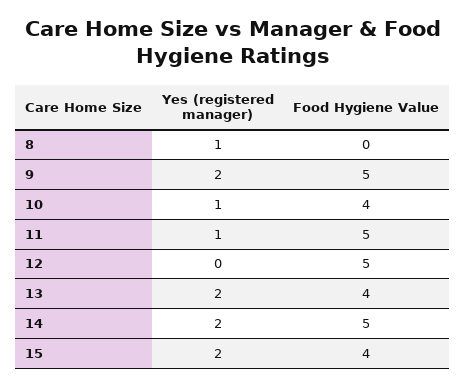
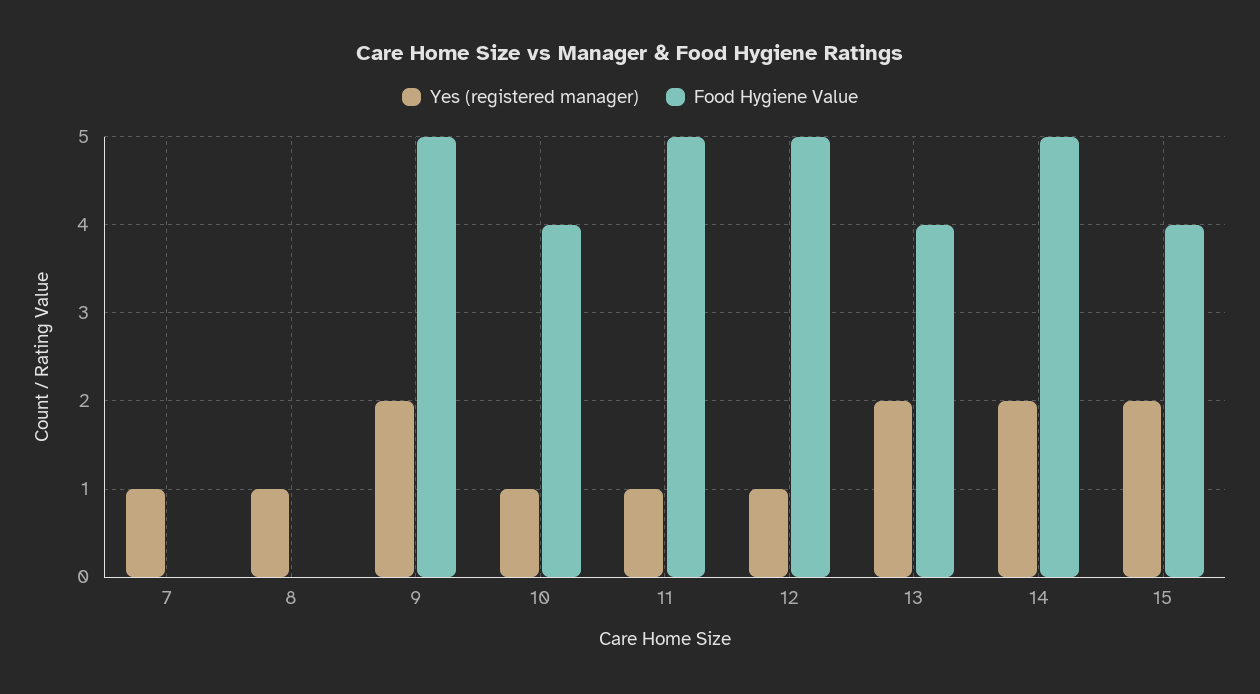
Yes (registered manager), 12: 0 -> 1
Yes (registered manager), 7: none -> 1
Food Hygiene Value, 7: none -> 0

